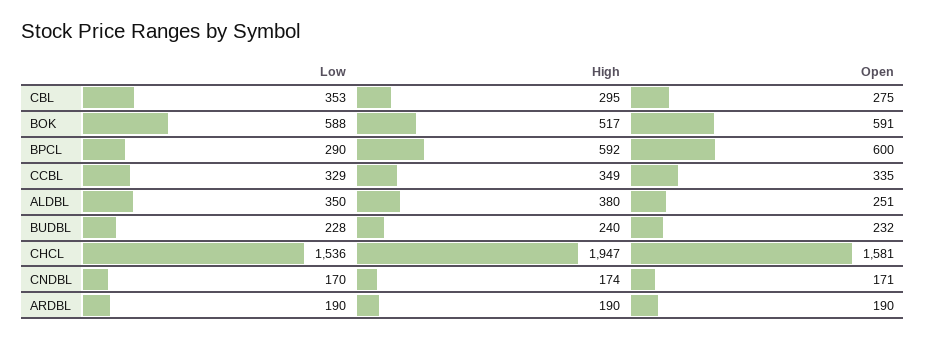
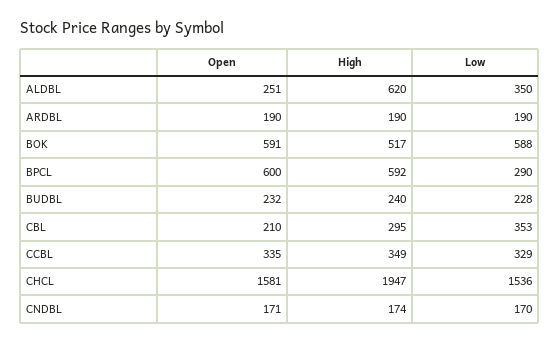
Open, CBL: 275 -> 210
High, ALDBL: 380 -> 620

